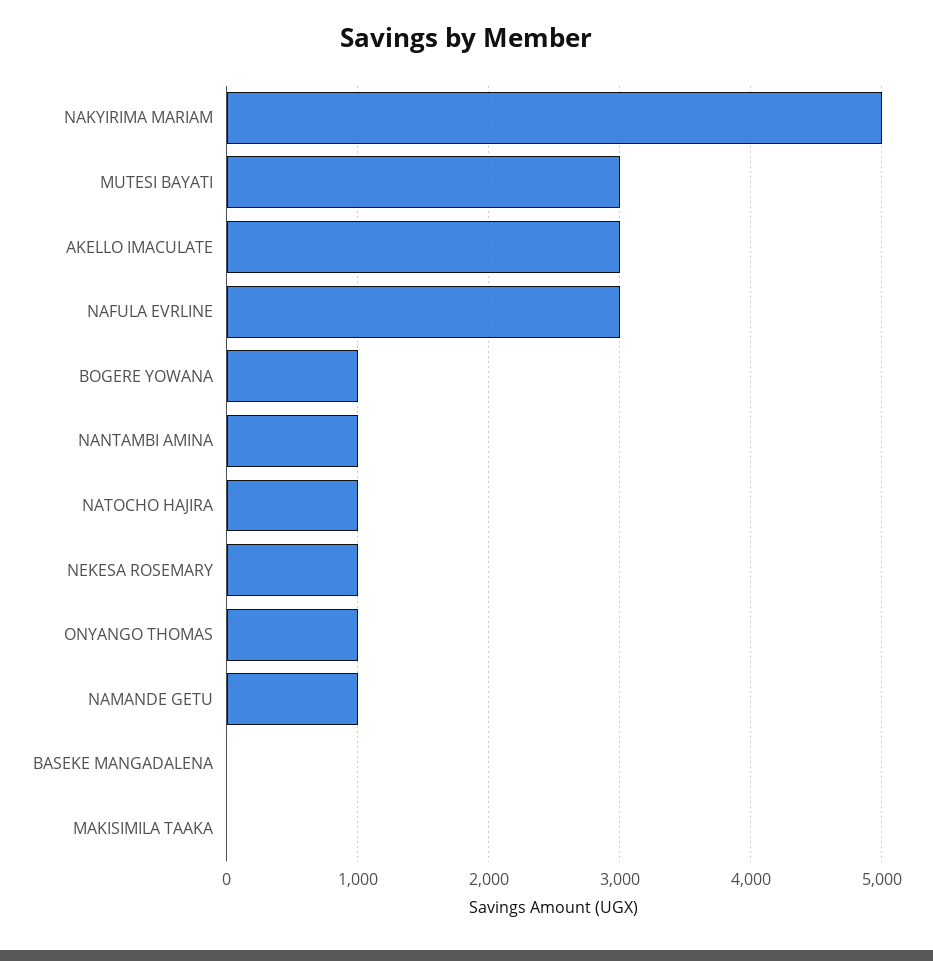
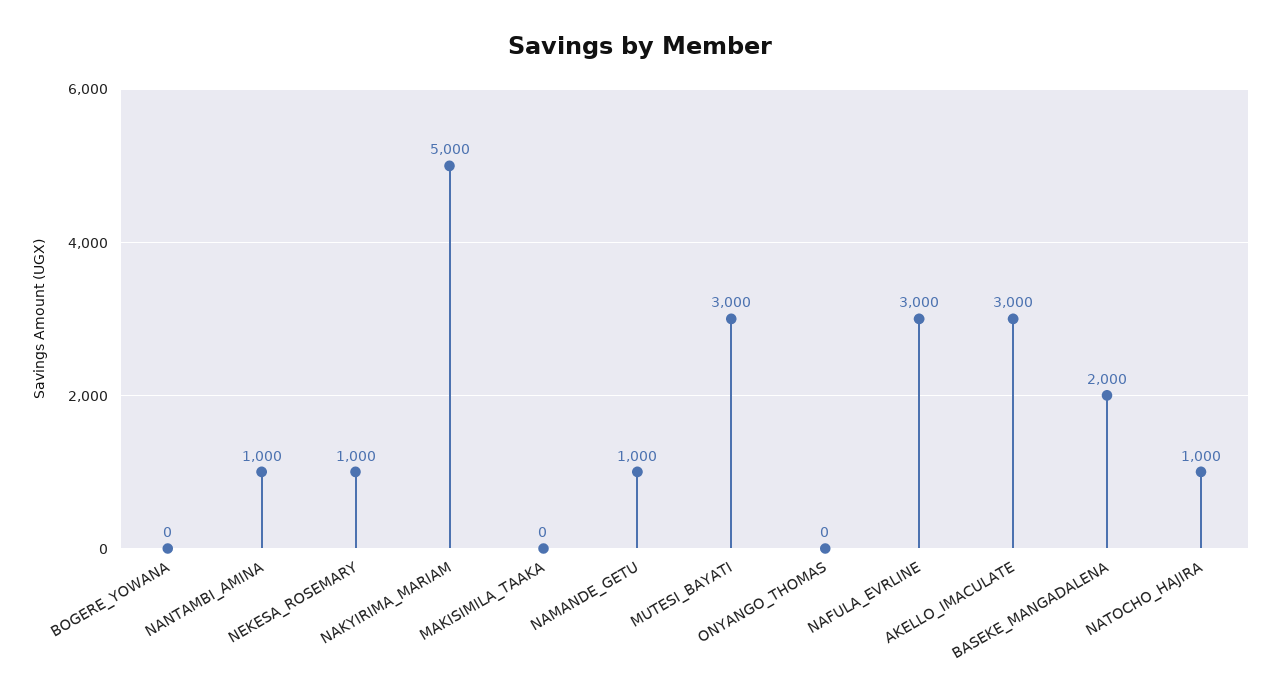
BOGERE YOWANA: 1000 -> 0
ONYANGO THOMAS: 1000 -> 0
BASEKE MANGADALENA: 0 -> 2000

